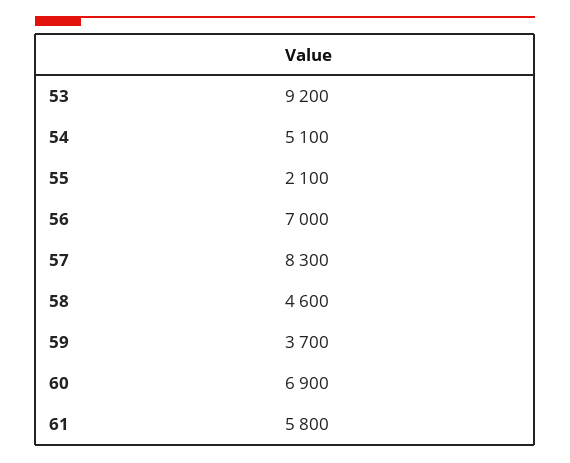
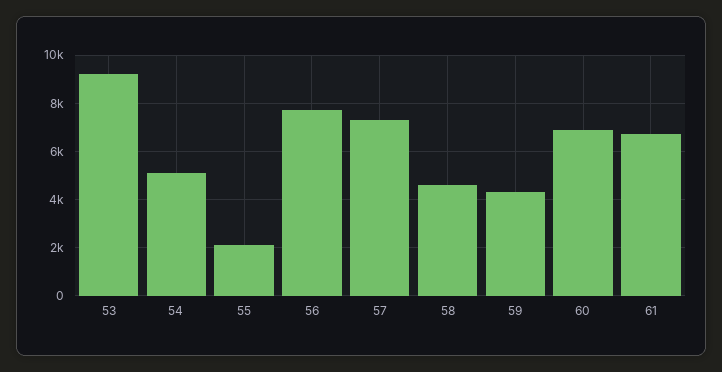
56: 7000 -> 7750
57: 8300 -> 7250
59: 3700 -> 4250
61: 5800 -> 6750

